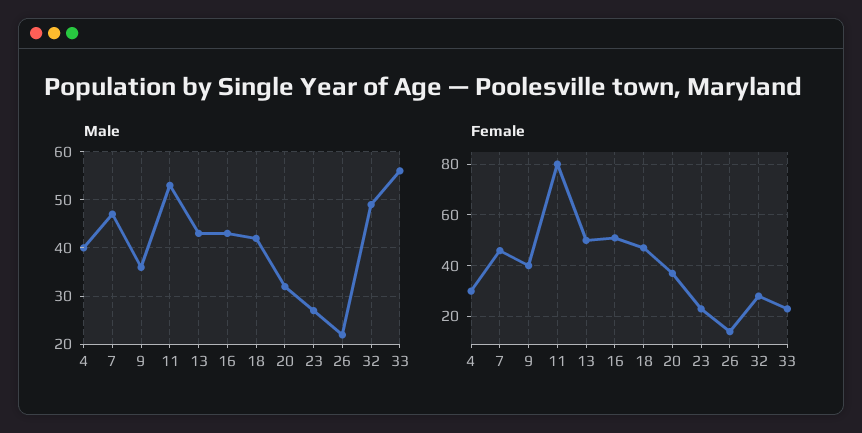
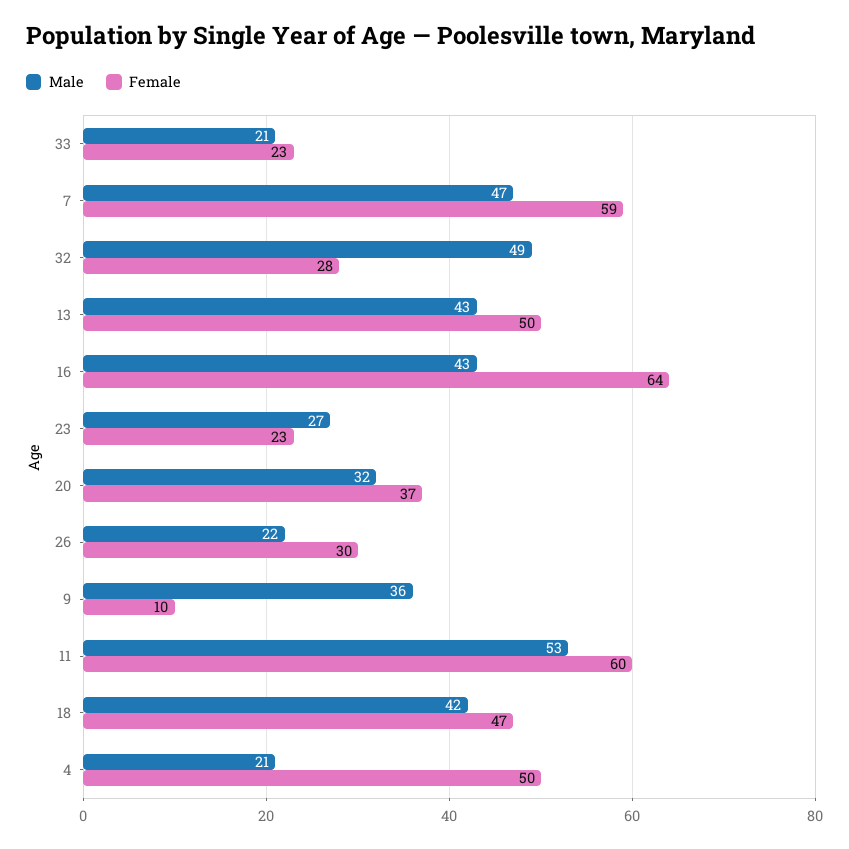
Male, 4: 40 -> 21
Male, 33: 55 -> 21
Female, 4: 30 -> 50
Female, 7: 45 -> 59
Female, 9: 40 -> 10
Female, 11: 80 -> 60
Female, 16: 50 -> 64
Female, 26: 15 -> 30

